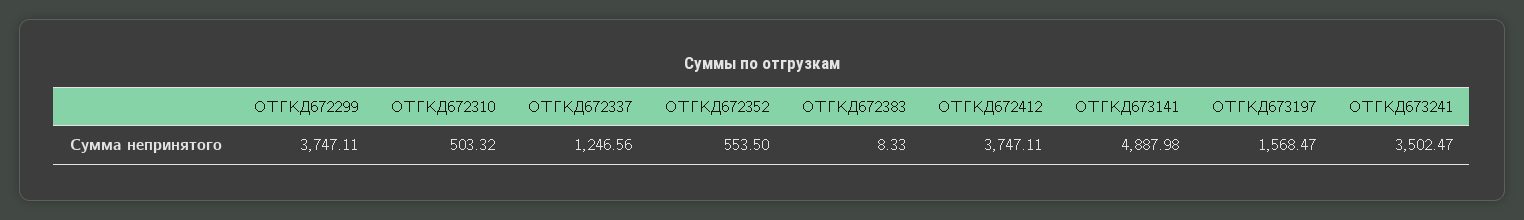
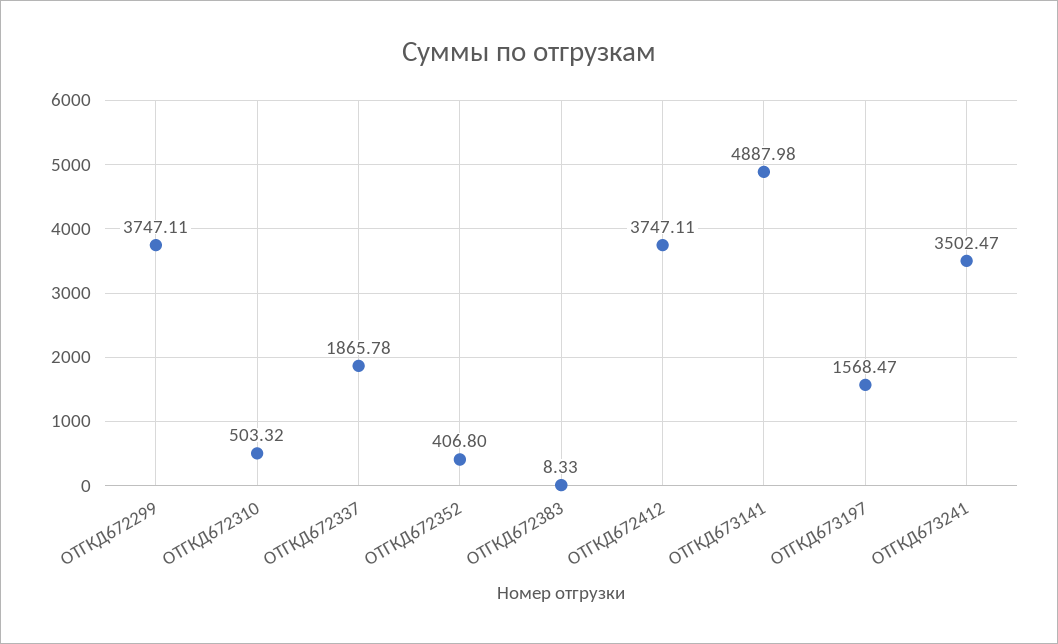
ОТГКД672337: 1246.56 -> 1865.78
ОТГКД672352: 553.5 -> 406.8

